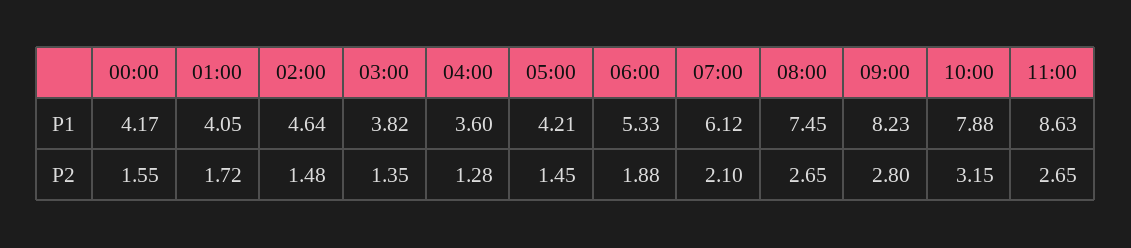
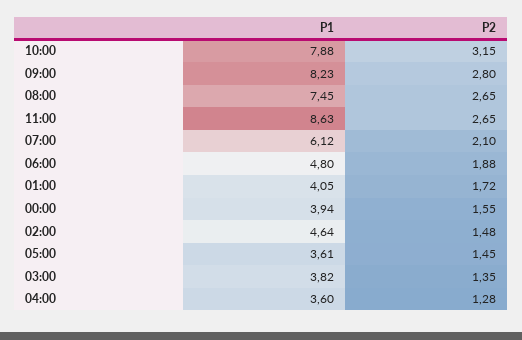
00:00, P1: 4.17 -> 3.94
05:00, P1: 4.21 -> 3.61
06:00, P1: 5.33 -> 4.8

